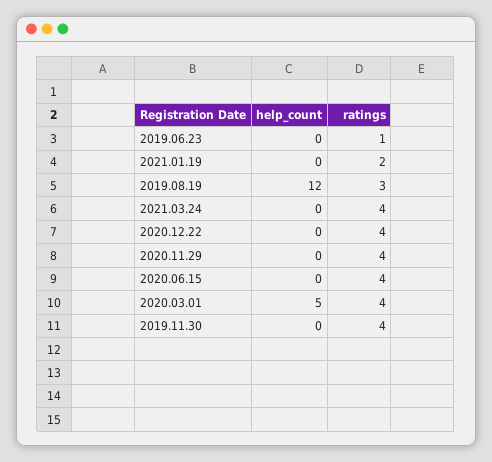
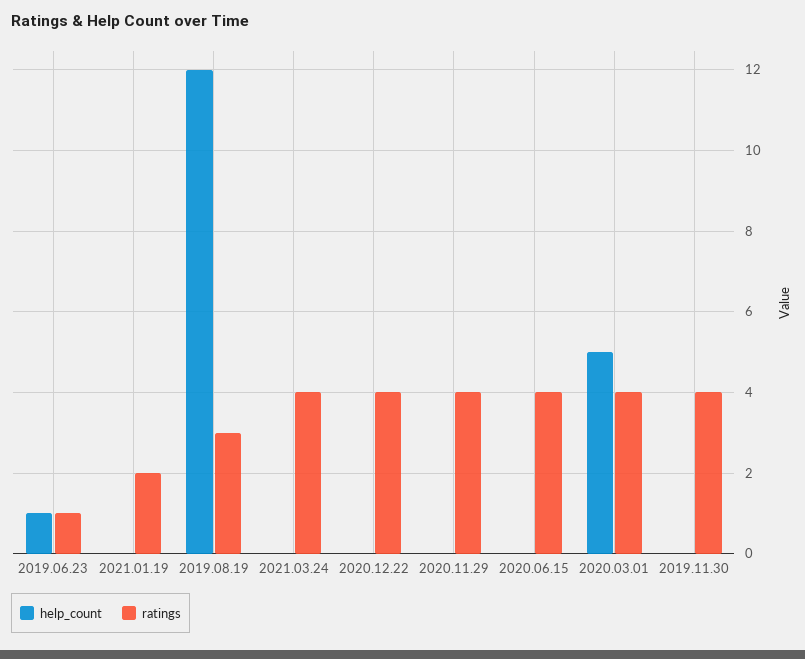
help_count, 2019.06.23: 0 -> 1

